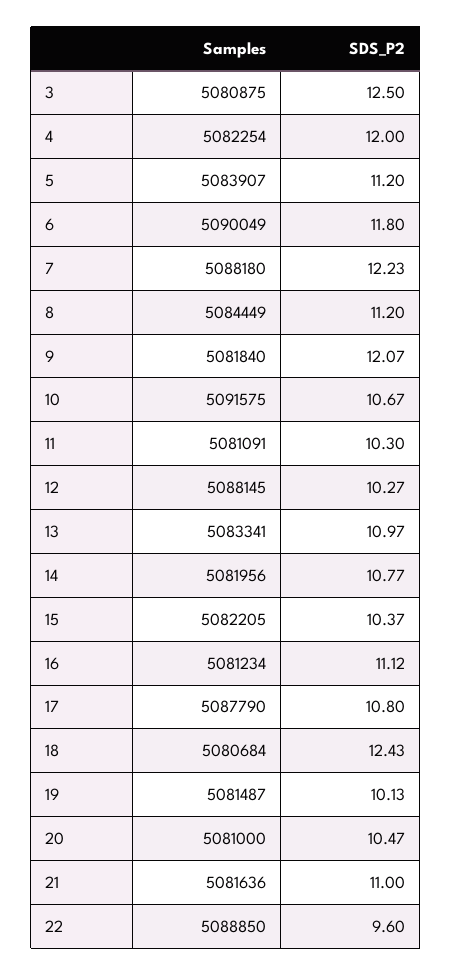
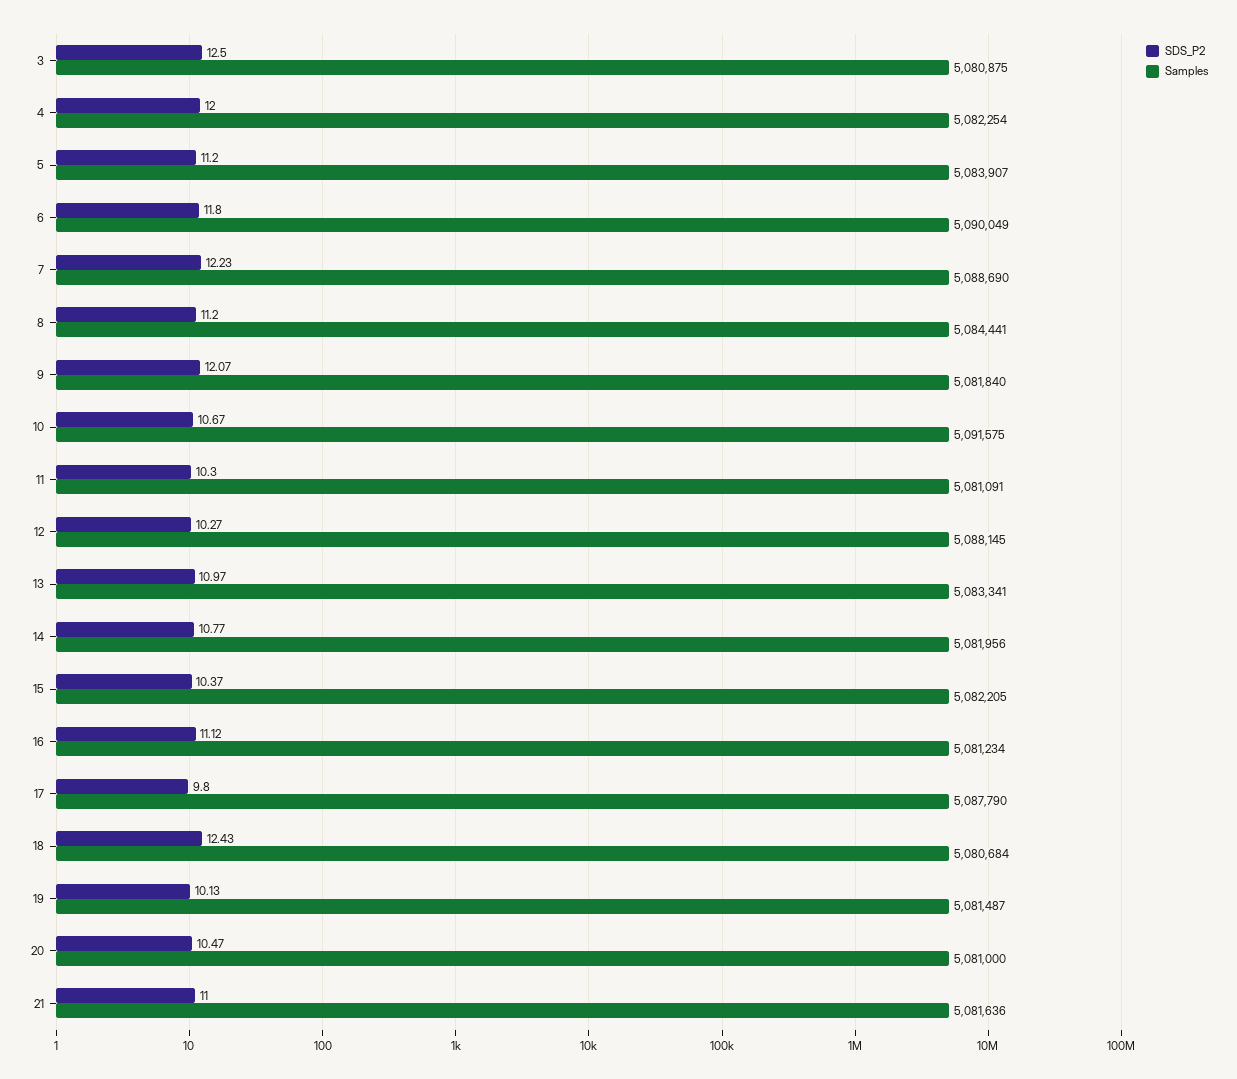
Samples, 7: 5088180 -> 5088690
Samples, 8: 5084449 -> 5084441
SDS_P2, 17: 10.8 -> 9.8
Samples, 22: 5088850 -> none
SDS_P2, 22: 9.6 -> none

